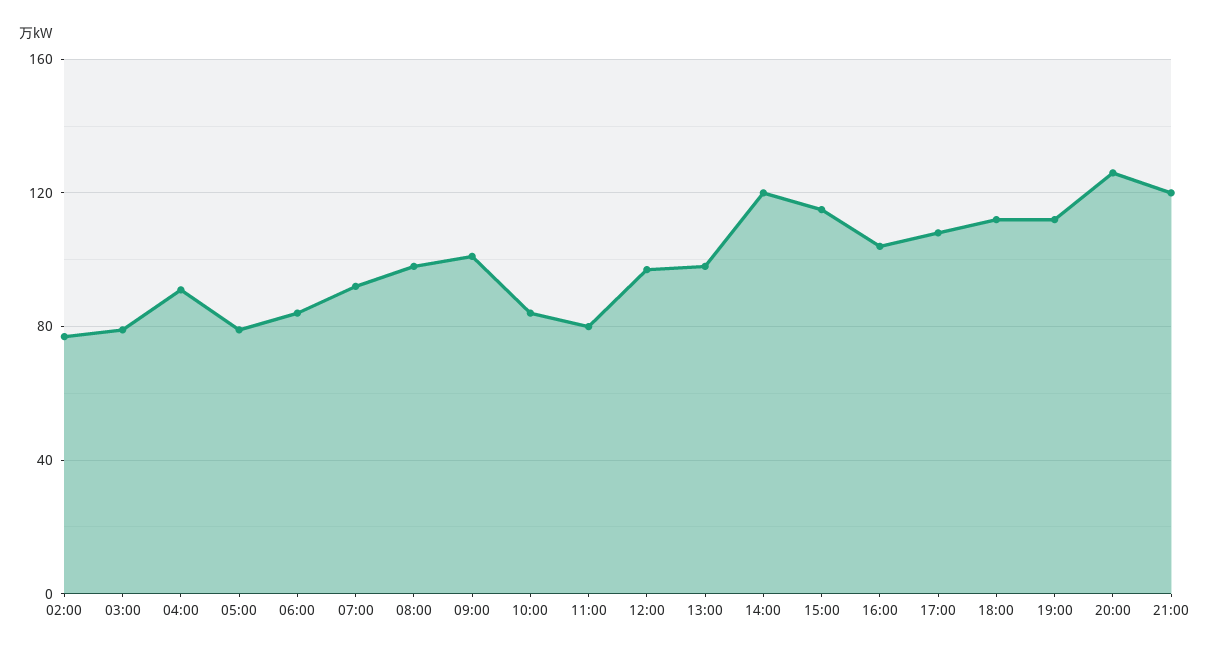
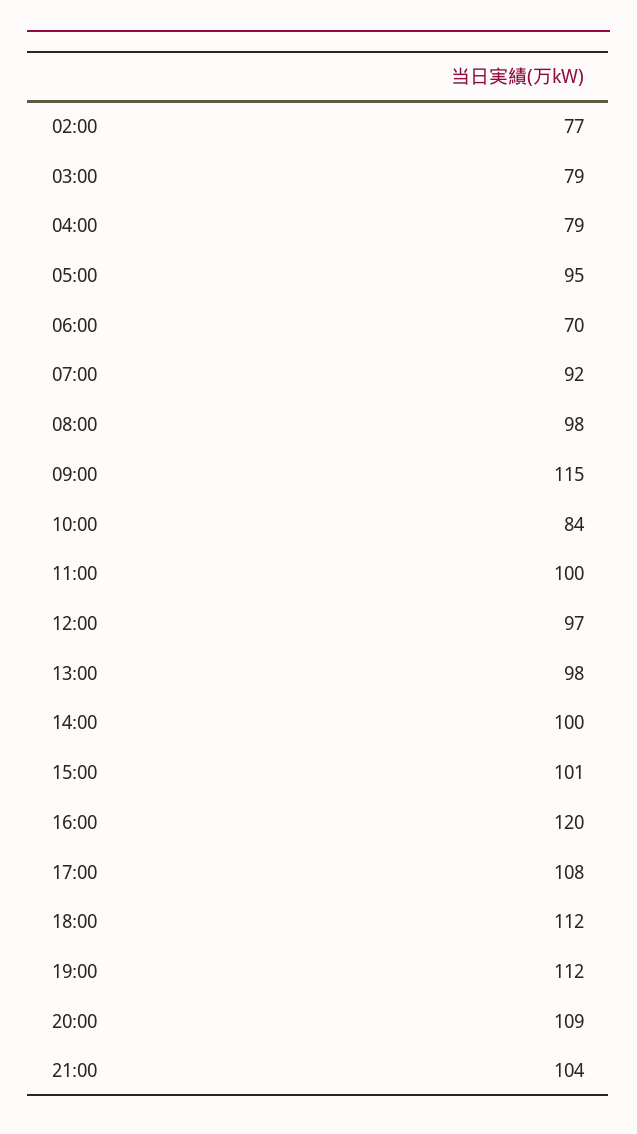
04:00: 90 -> 79
05:00: 80 -> 95
06:00: 85 -> 70
09:00: 100 -> 115
11:00: 80 -> 100
14:00: 120 -> 100
15:00: 115 -> 101
16:00: 105 -> 120
20:00: 125 -> 109
21:00: 120 -> 104

